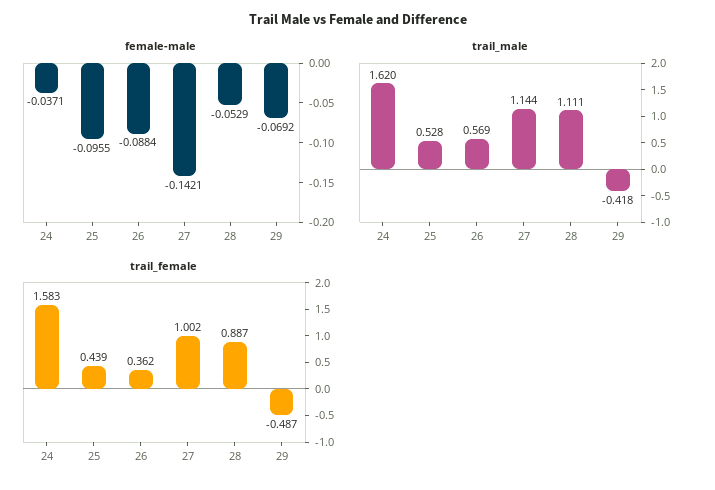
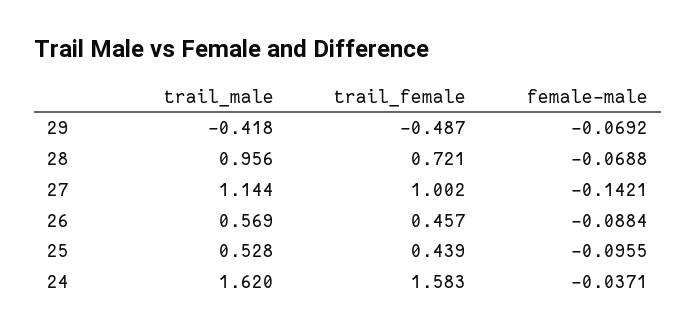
female-male, 28: -0.0529 -> -0.0688
trail_male, 28: 1.111 -> 0.956
trail_female, 26: 0.362 -> 0.457
trail_female, 28: 0.887 -> 0.721

